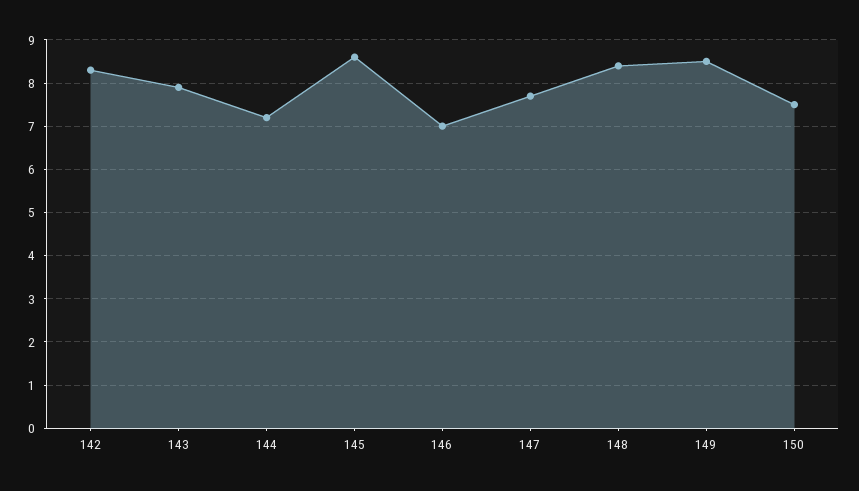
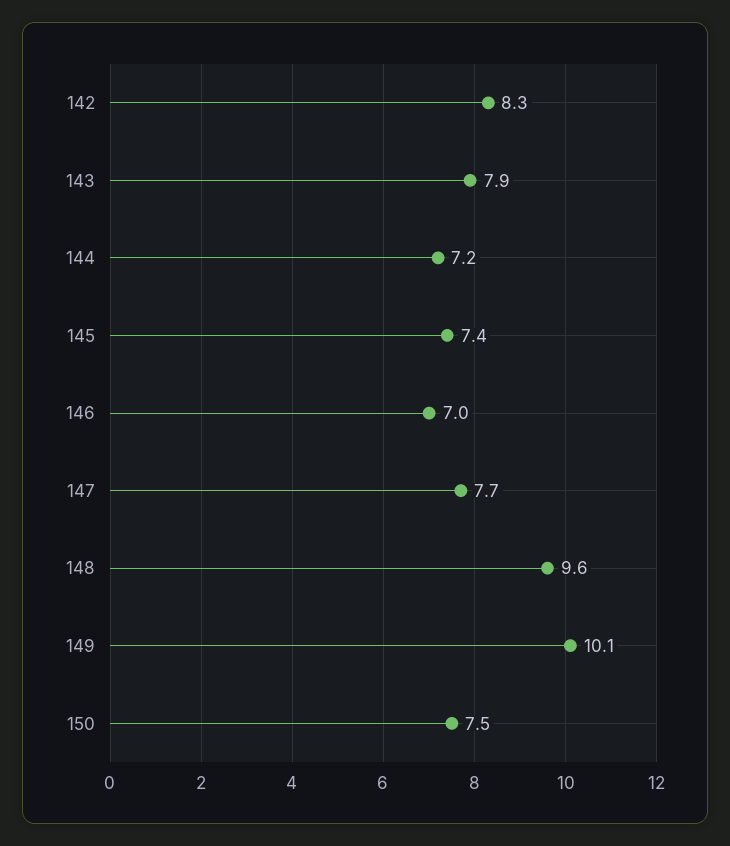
145: 8.5 -> 7.4
148: 8.5 -> 9.6
149: 8.5 -> 10.1

